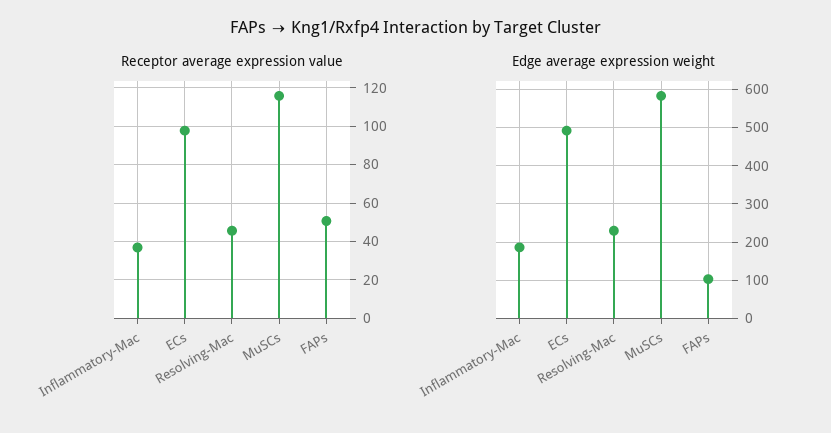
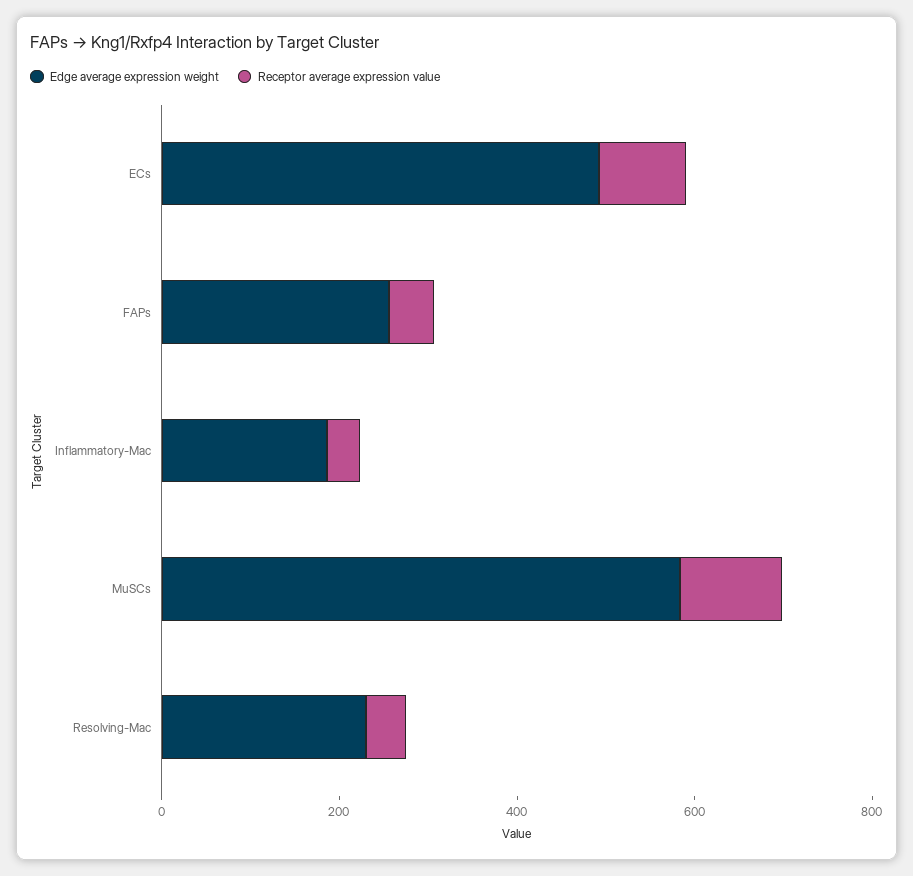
Edge average expression weight, FAPs: 100 -> 250

